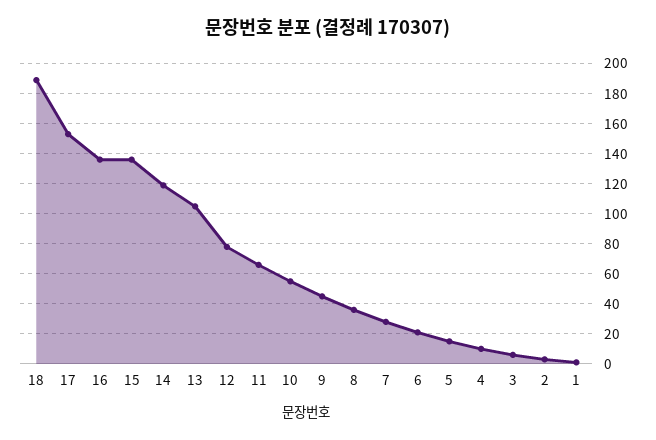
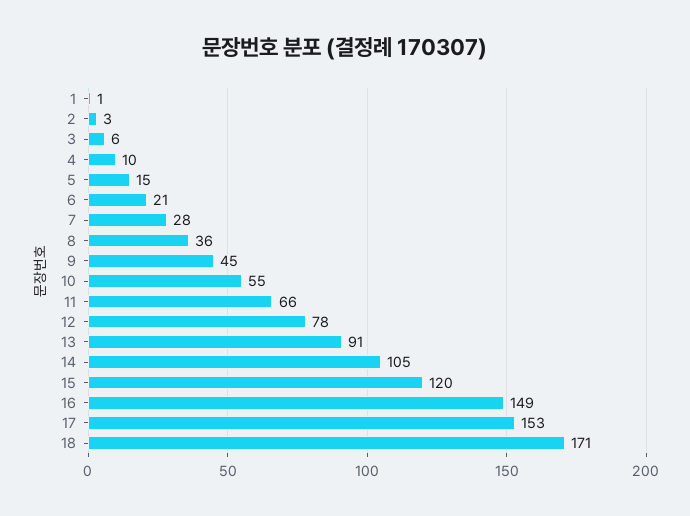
18: 190 -> 171
16: 135 -> 149
15: 135 -> 120
14: 120 -> 105
13: 105 -> 91

